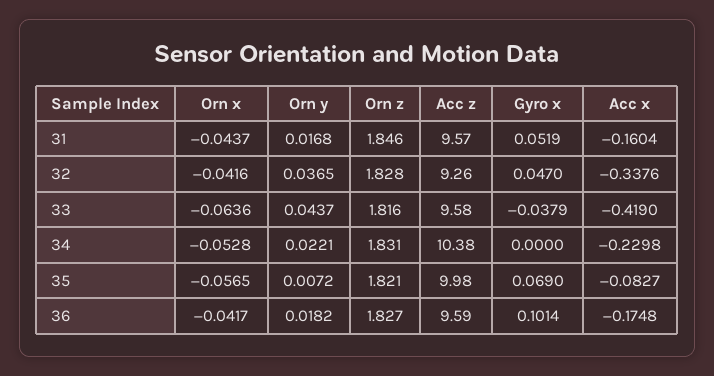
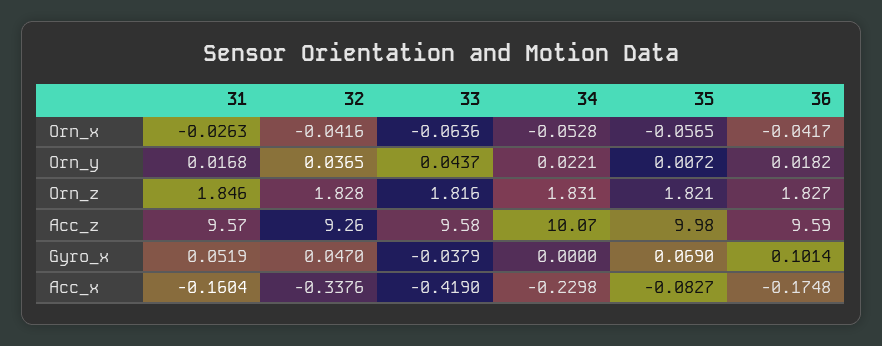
Orn x, 31: -0.0437 -> -0.0263
Acc z, 34: 10.38 -> 10.07

